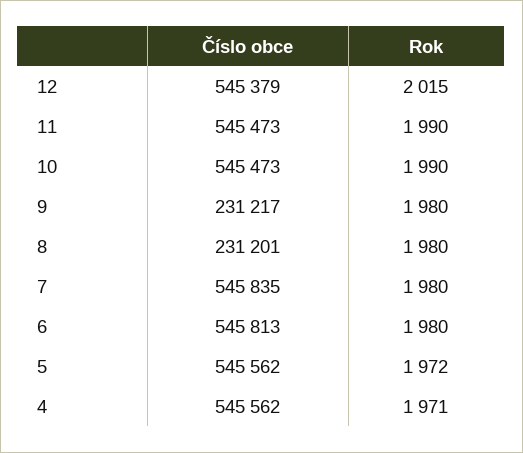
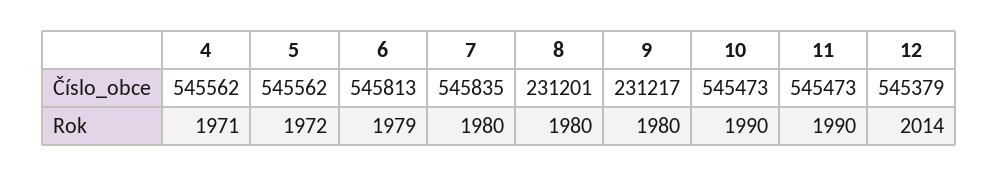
Rok, 12: 2015 -> 2014
Rok, 6: 1980 -> 1979

